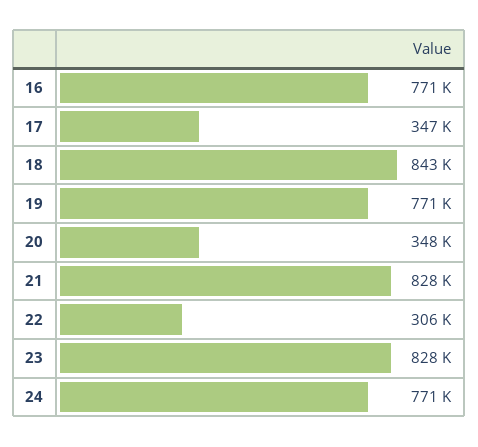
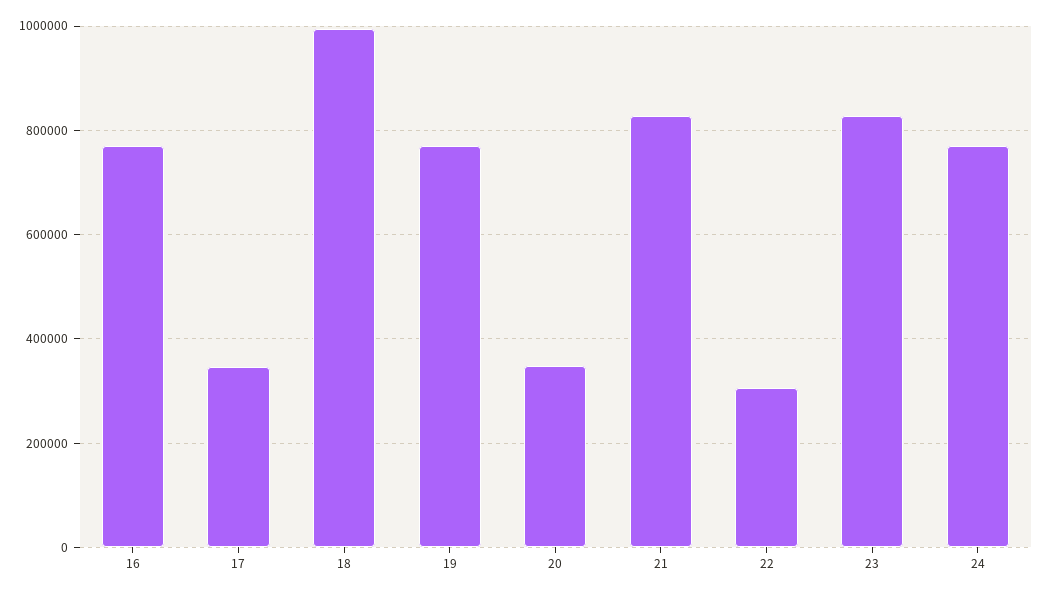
18: 843000 -> 1000000

